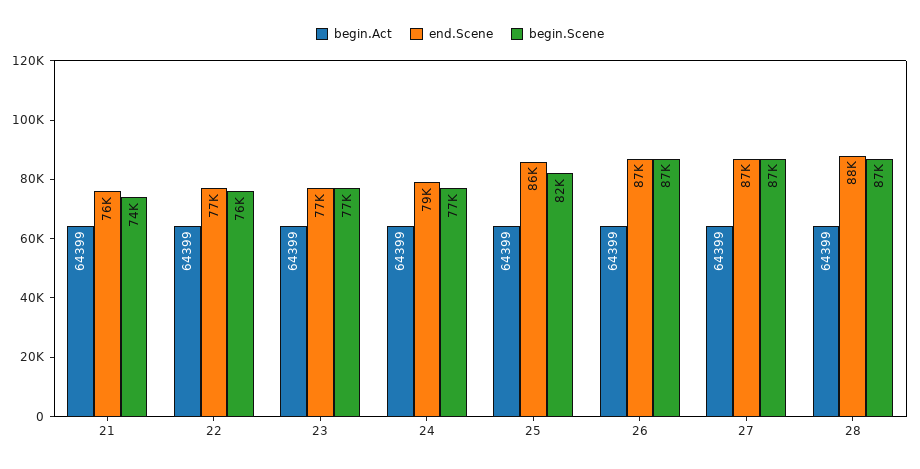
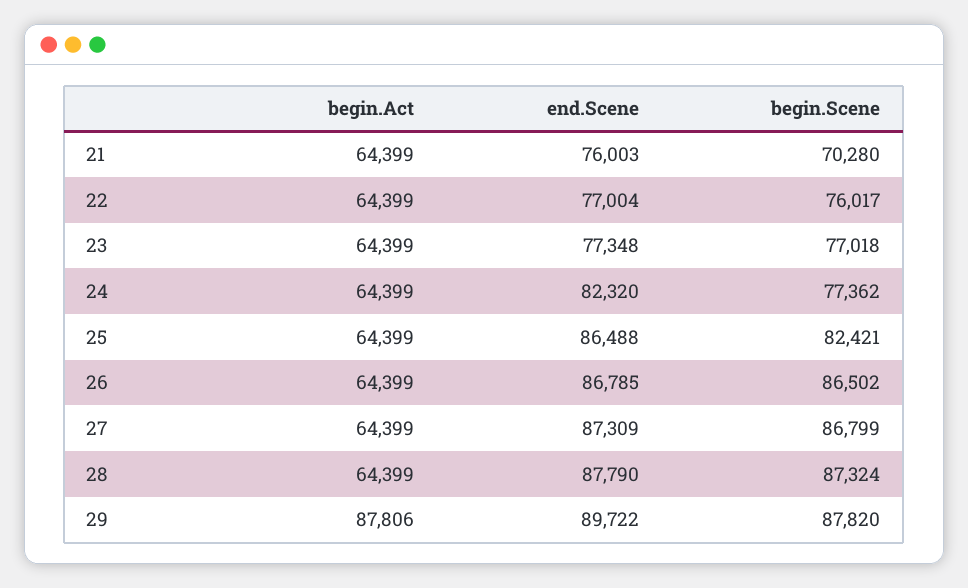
begin.Scene, 21: 74000 -> 70280
end.Scene, 24: 79000 -> 82320
begin.Act, 29: none -> 87806
end.Scene, 29: none -> 89722
begin.Scene, 29: none -> 87820

